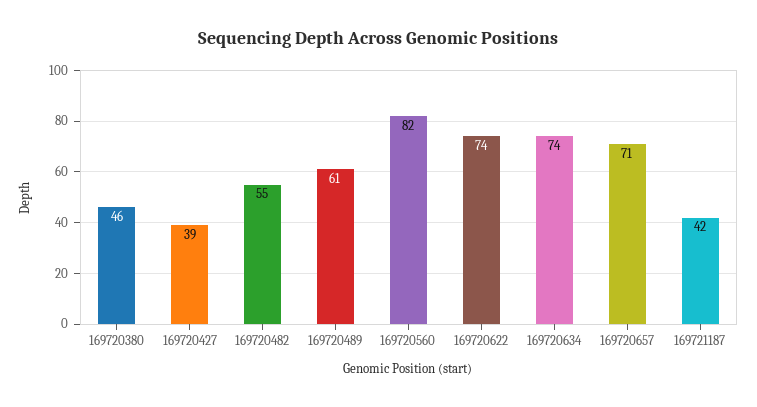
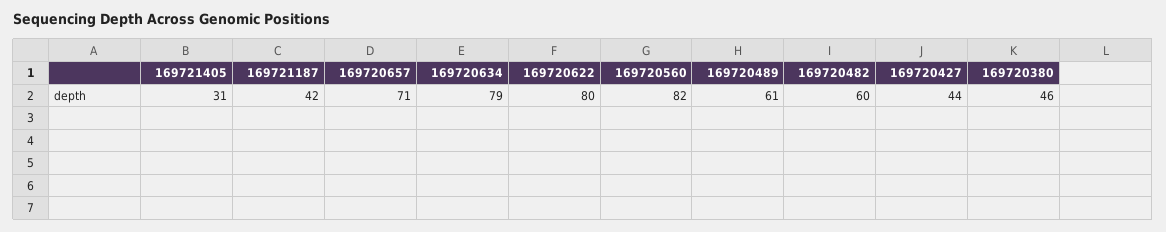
169720427: 39 -> 44
169720482: 55 -> 60
169720622: 74 -> 80
169720634: 74 -> 79
169721405: none -> 31

